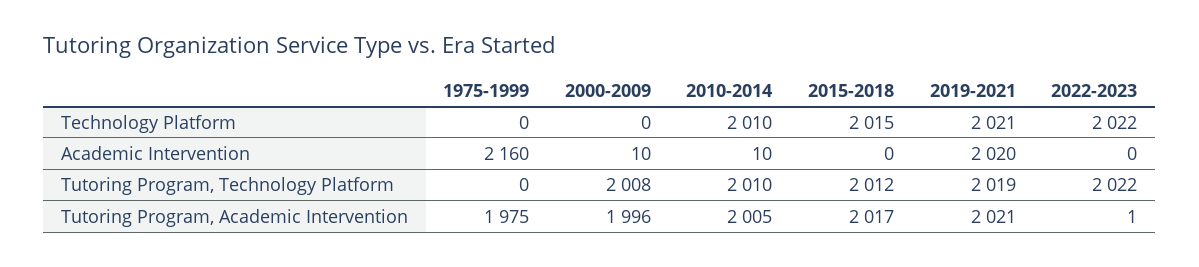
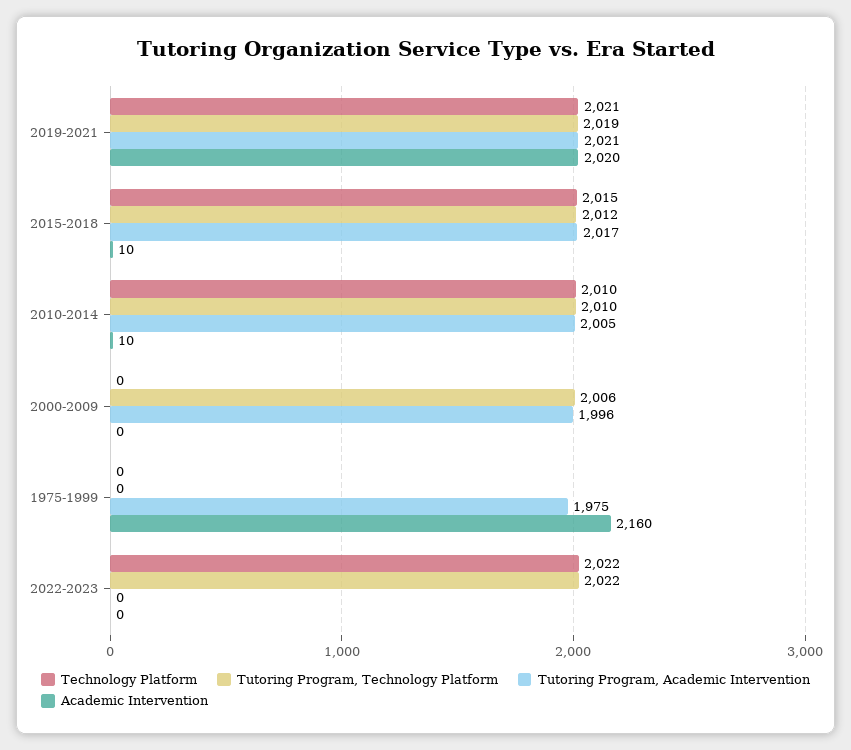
Academic Intervention, 2000-2009: 10 -> 0
Academic Intervention, 2015-2018: 0 -> 10
Tutoring Program, Technology Platform, 2000-2009: 2008 -> 2006
Tutoring Program, Academic Intervention, 2022-2023: 1 -> 0

